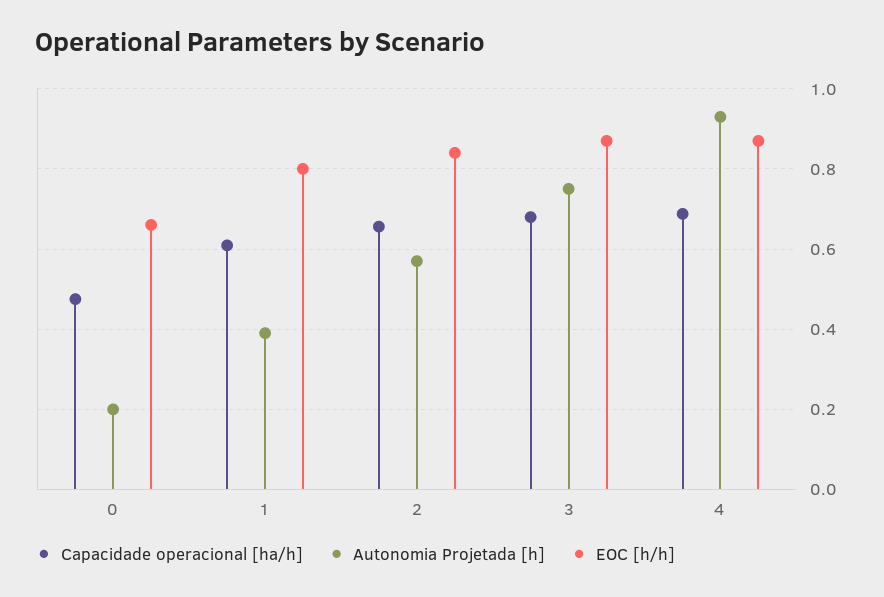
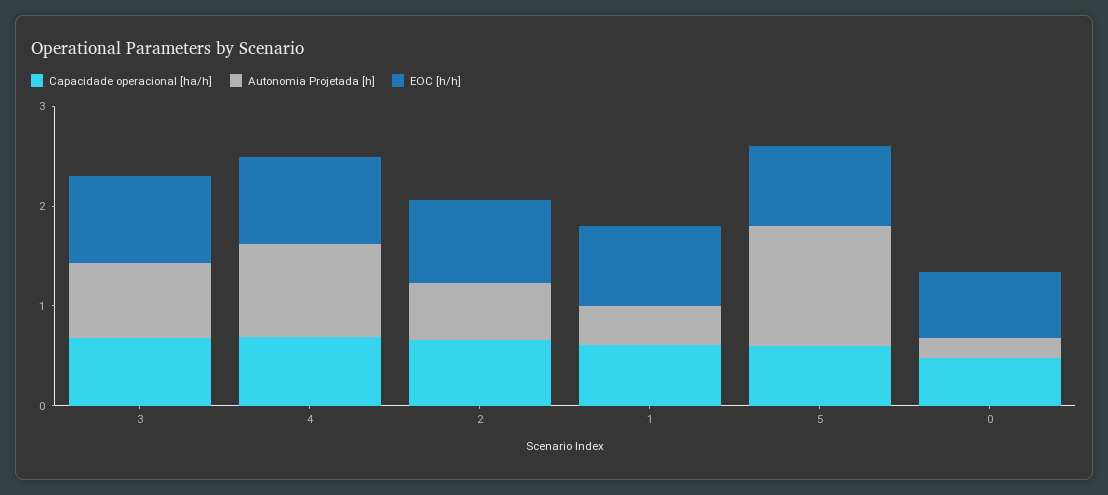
Capacidade operacional [ha/h], 5: none -> 0.6
Autonomia Projetada [h], 5: none -> 1.2
EOC [h/h], 5: none -> 0.8

